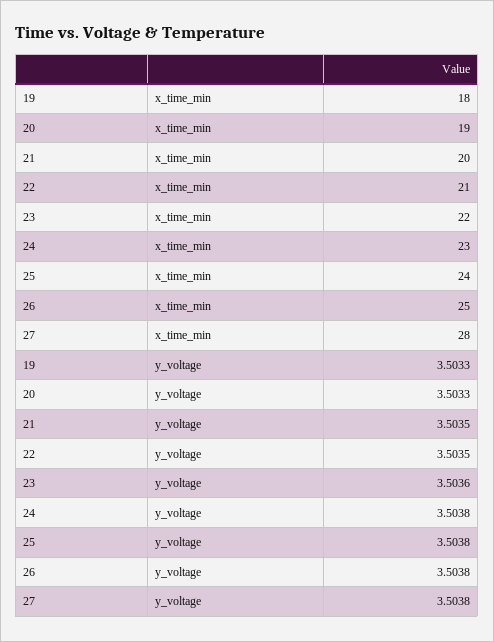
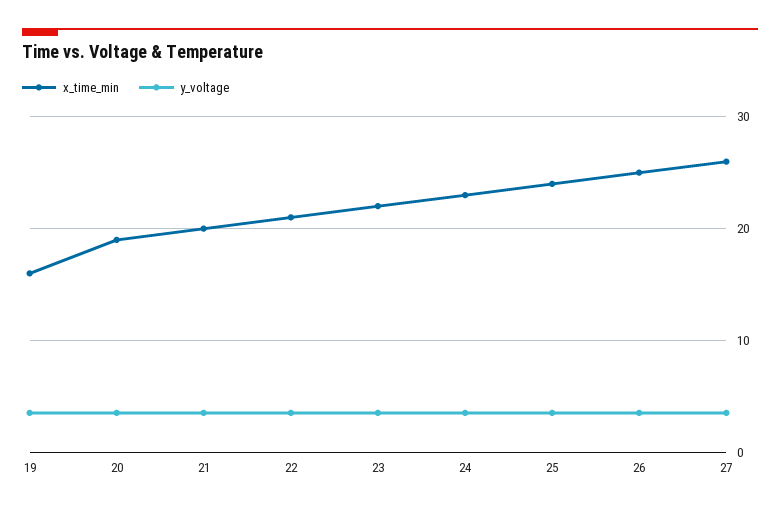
x_time_min, 19: 18 -> 16
x_time_min, 27: 28 -> 26

